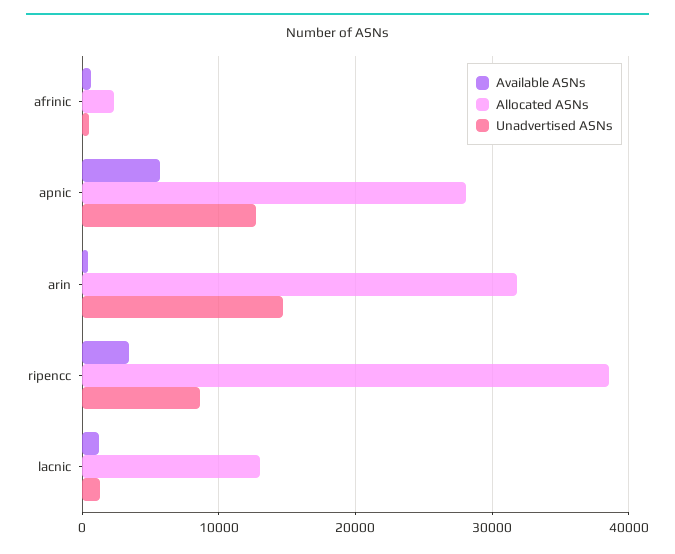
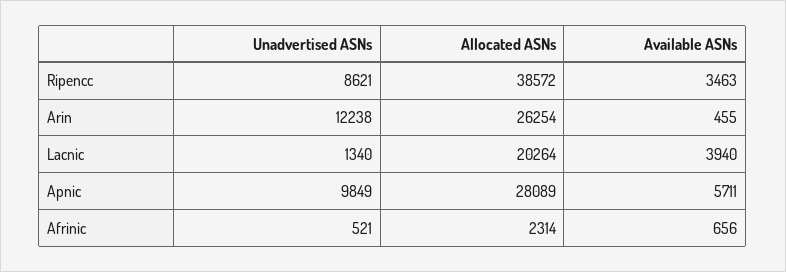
Unadvertised ASNs, apnic: 13000 -> 9849
Allocated ASNs, arin: 32000 -> 26254
Unadvertised ASNs, arin: 15000 -> 12238
Available ASNs, lacnic: 1000 -> 3940
Allocated ASNs, lacnic: 13000 -> 20264

